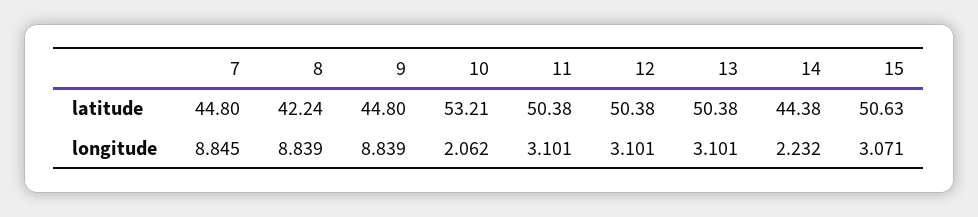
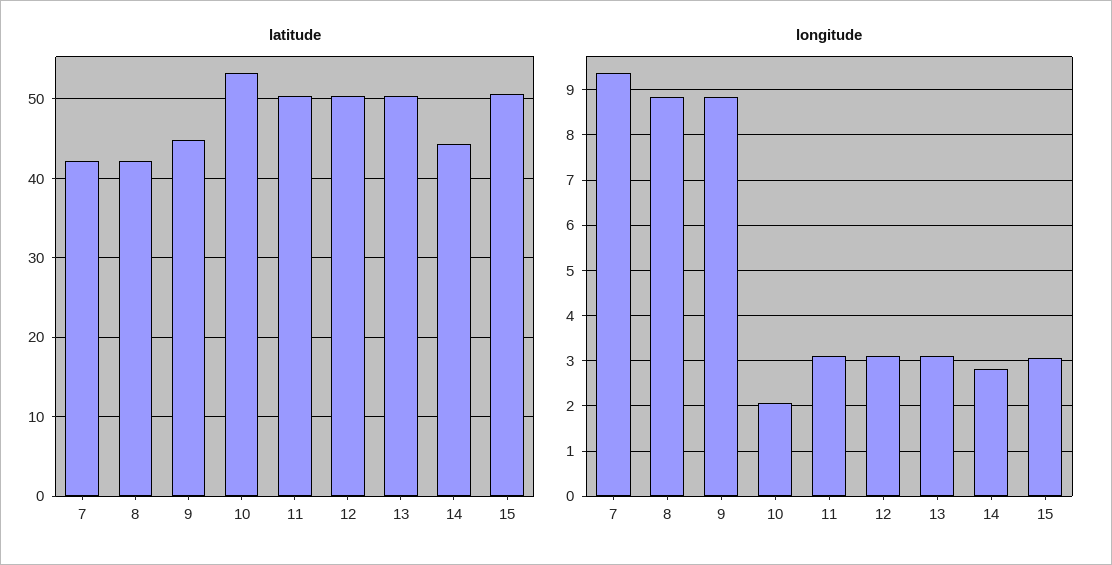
latitude, 7: 44.8 -> 42
longitude, 7: 8.845 -> 9.4
longitude, 14: 2.232 -> 2.8

